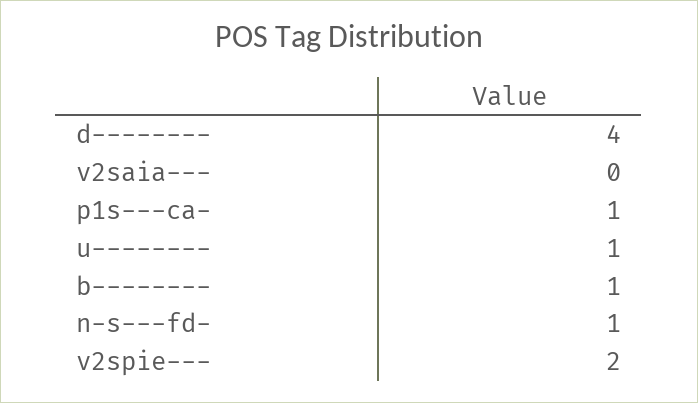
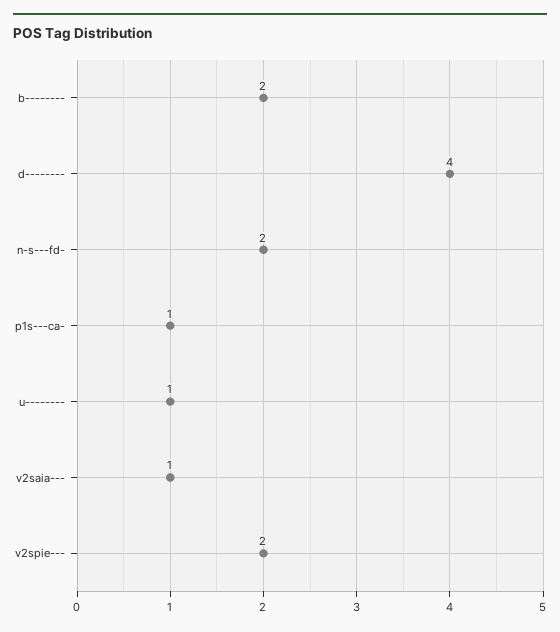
v2saia---: 0 -> 1
b--------: 1 -> 2
n-s---fd-: 1 -> 2

